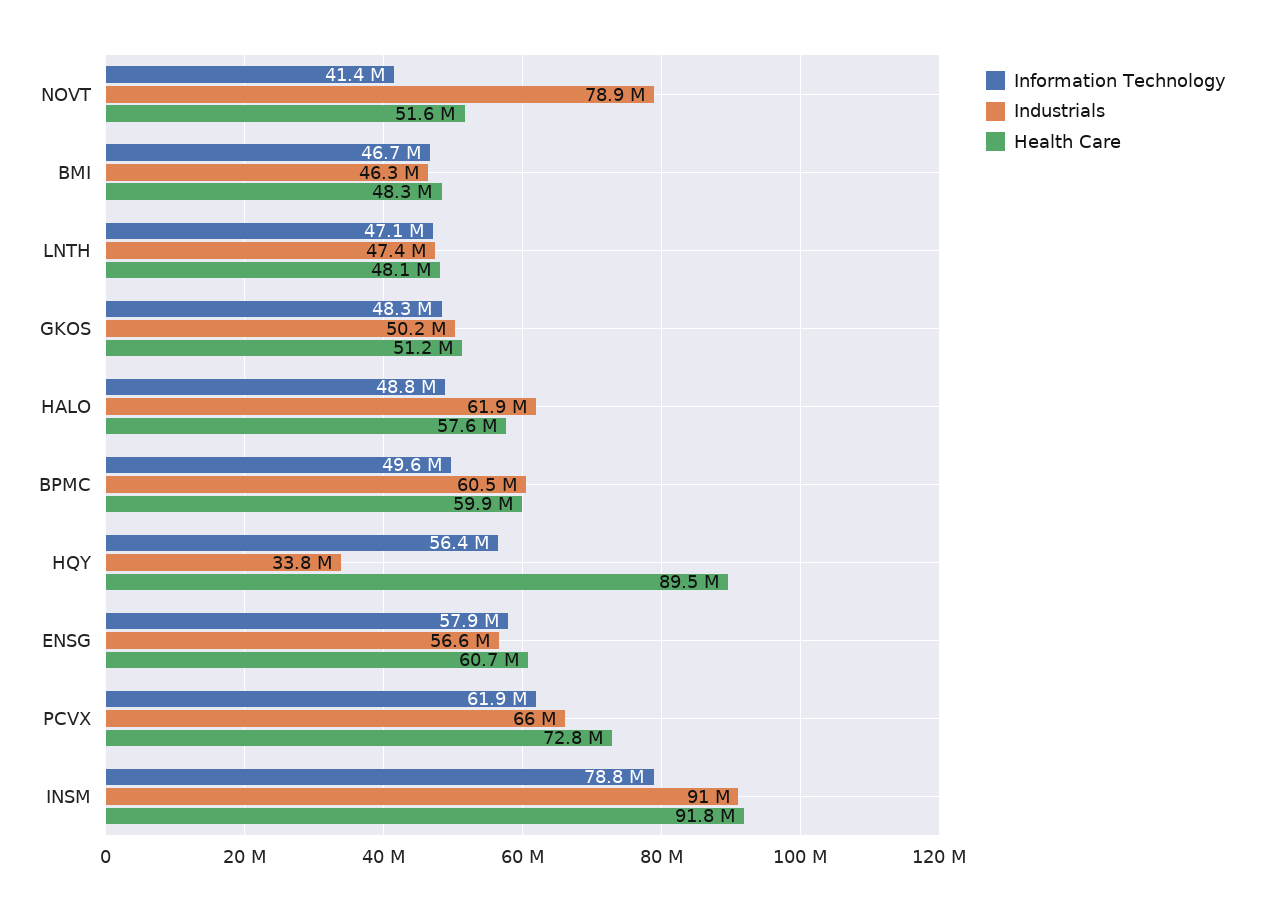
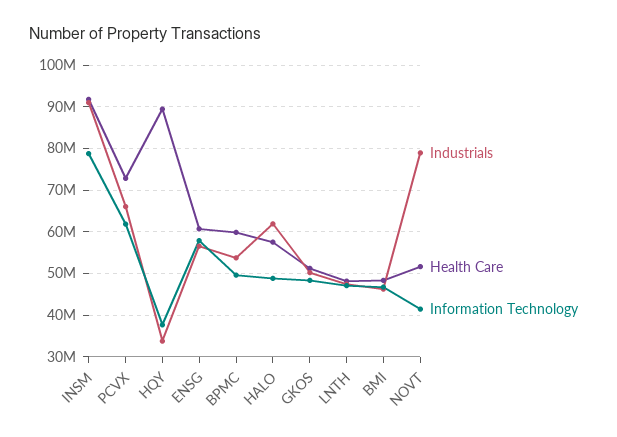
Industrials, BPMC: 60500000 -> 54000000
Information Technology, HQY: 56400000 -> 38000000

